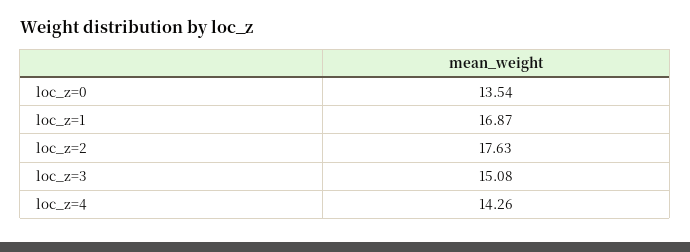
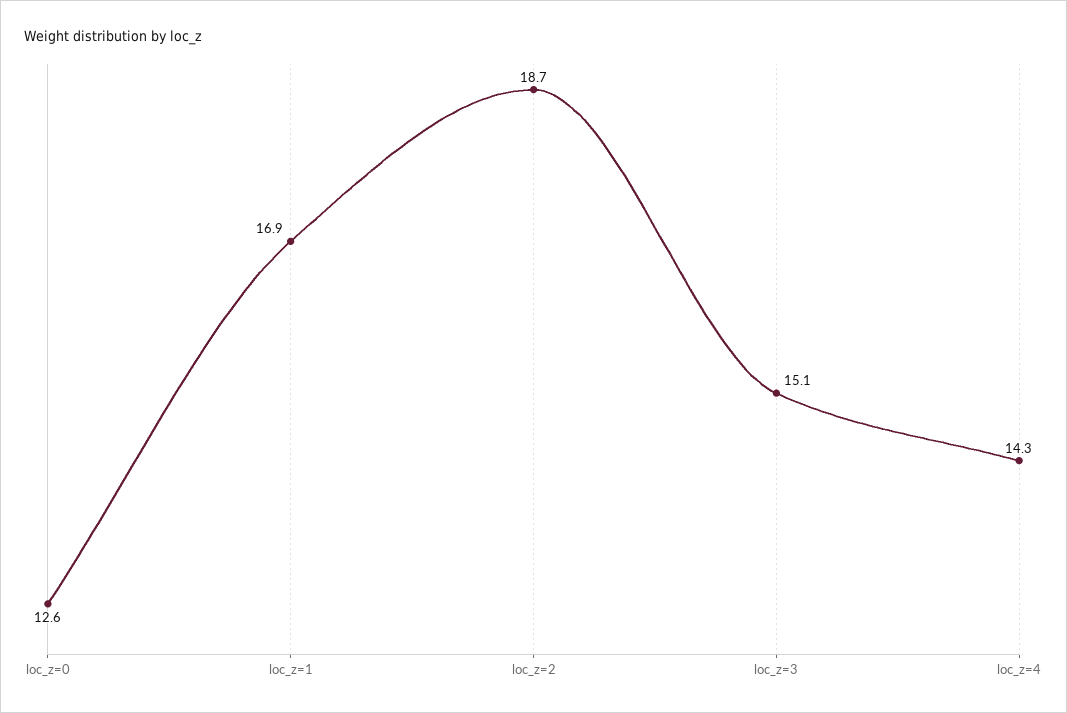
loc_z=0: 13.54 -> 12.6
loc_z=2: 17.63 -> 18.7

